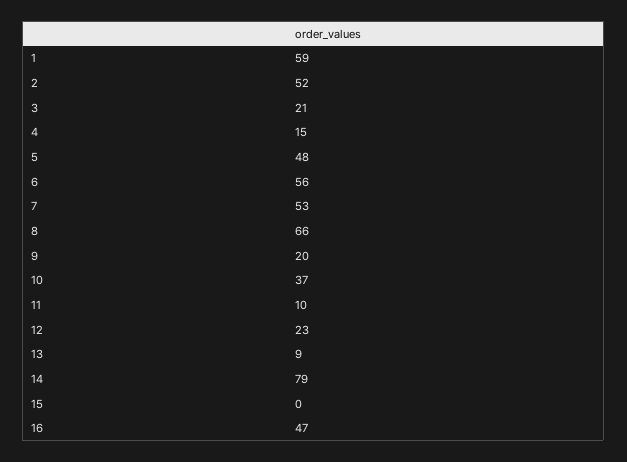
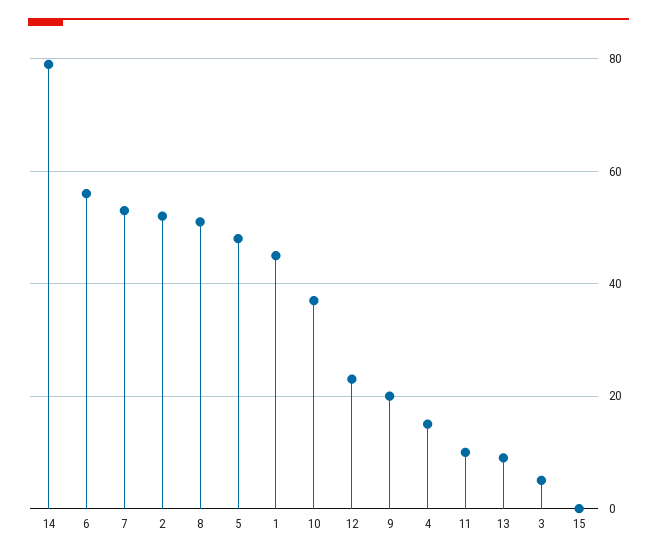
1: 59 -> 45
3: 21 -> 5
8: 66 -> 50
16: 47 -> none

